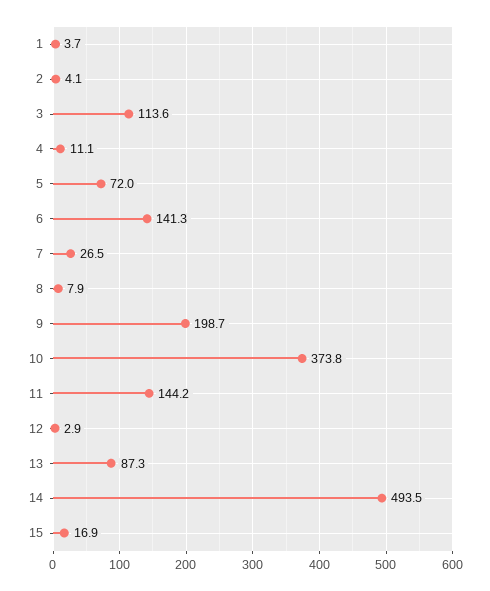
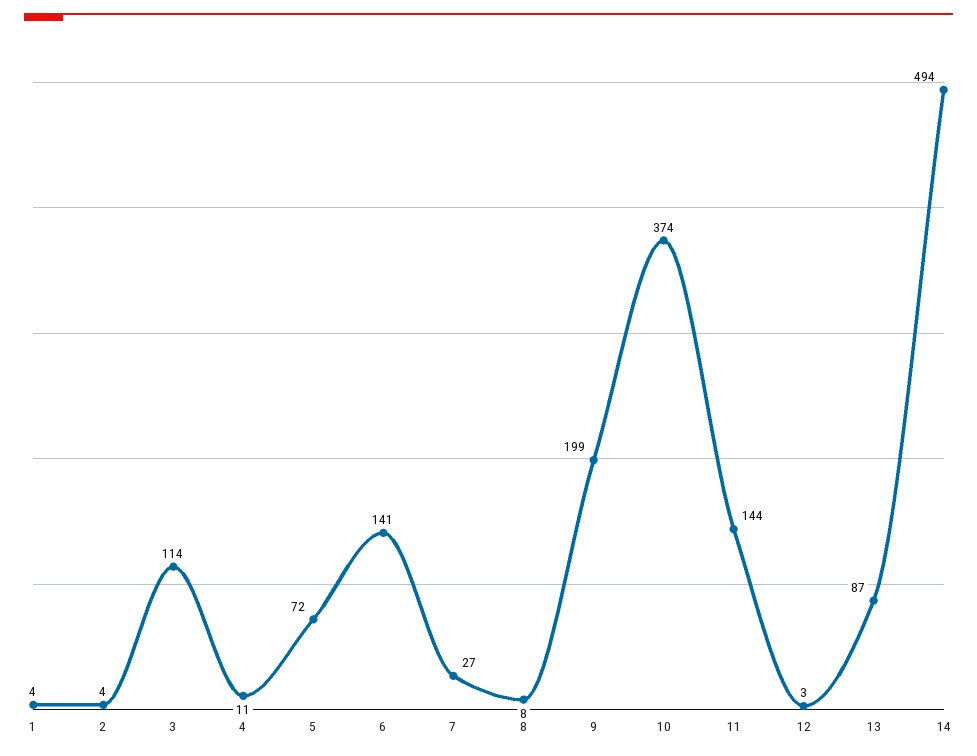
15: 16.9 -> none

